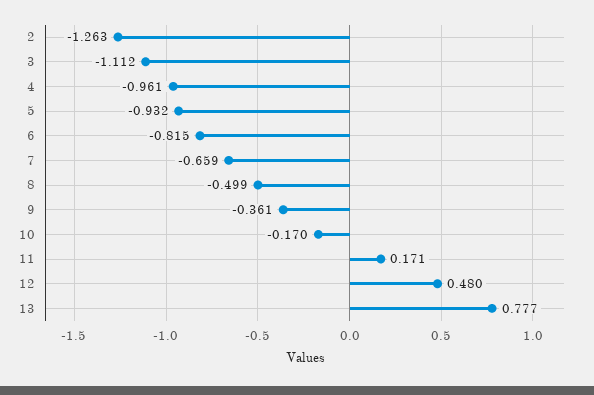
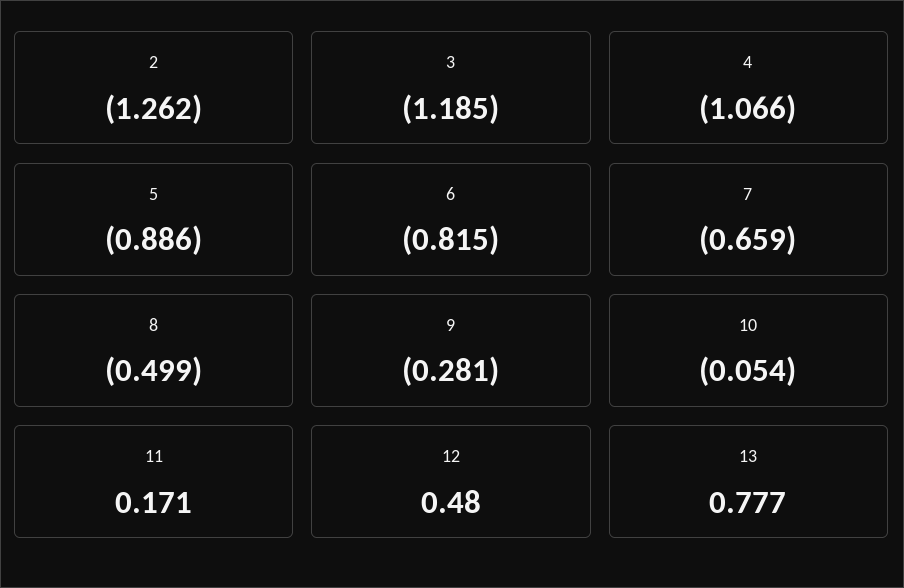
2: -1.263 -> -1.262
3: -1.112 -> -1.185
4: -0.961 -> -1.066
5: -0.932 -> -0.886
9: -0.361 -> -0.281
10: -0.17 -> -0.054

